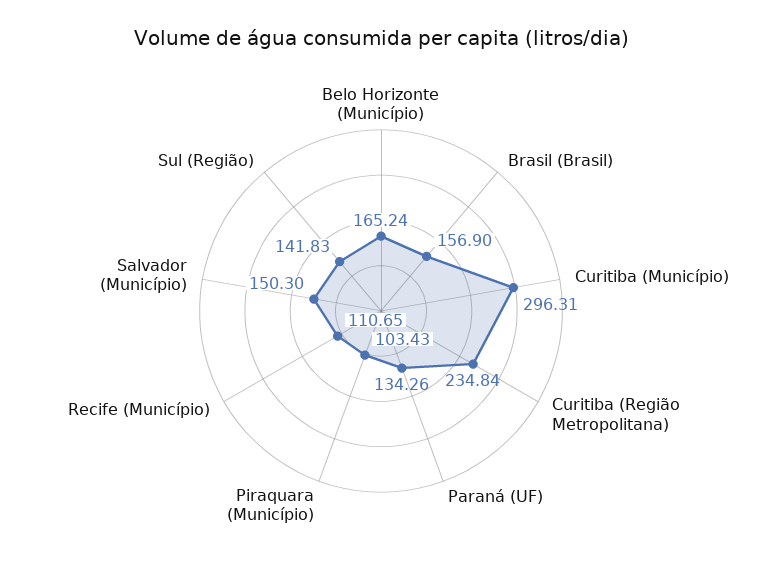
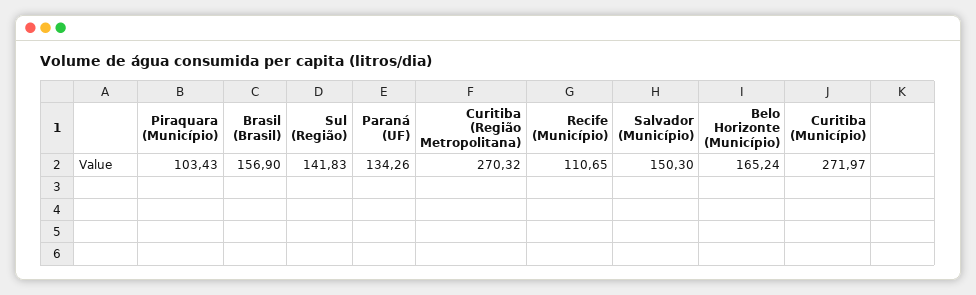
Curitiba (Município): 296.31 -> 271.97
Curitiba (Região Metropolitana): 234.84 -> 270.32

